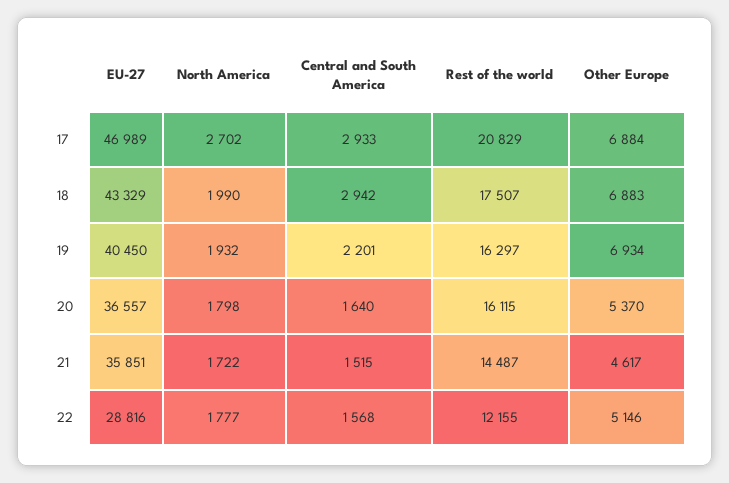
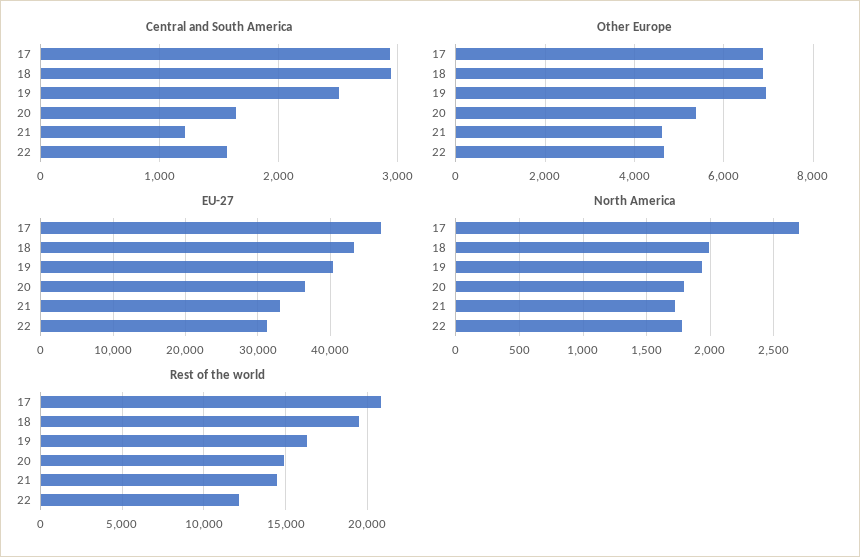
Rest of the world, 18: 17507 -> 19500
Central and South America, 19: 2201 -> 2500
Rest of the world, 20: 16115 -> 15000
EU-27, 21: 35851 -> 33000
Central and South America, 21: 1515 -> 1200
EU-27, 22: 28816 -> 31000
Other Europe, 22: 5146 -> 4600

